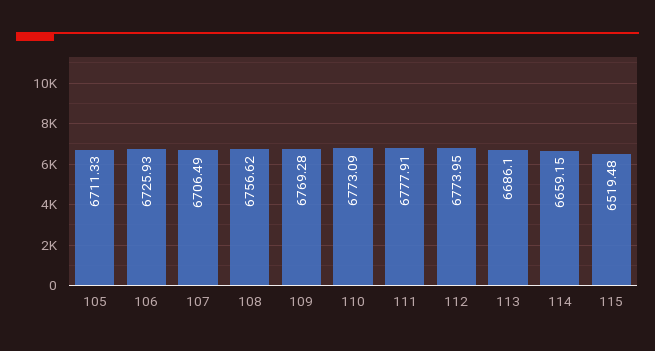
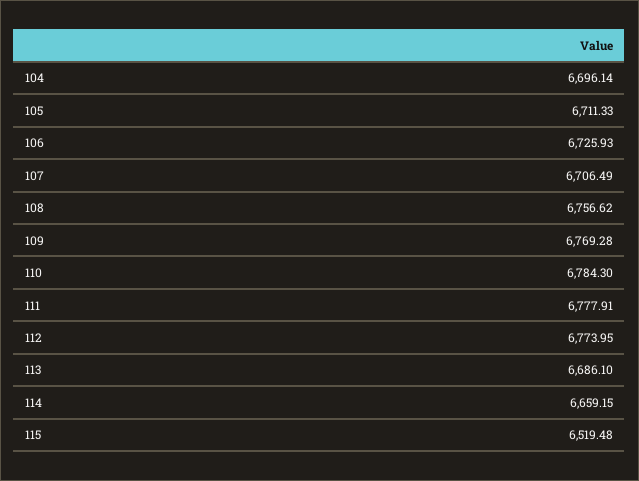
110: 6773.09 -> 6784.3
104: none -> 6696.14

